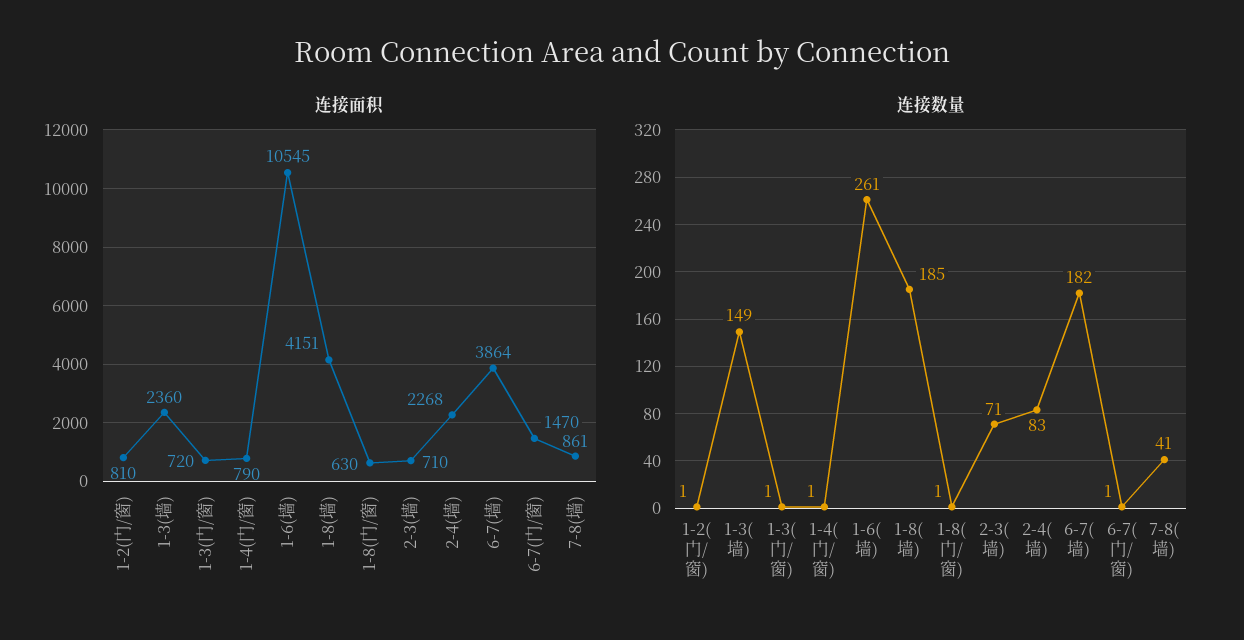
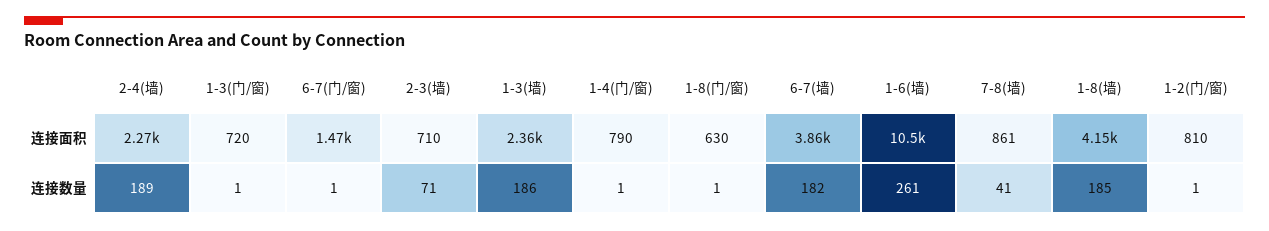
连接数量, 1-3(墙): 149 -> 186
连接数量, 2-4(墙): 83 -> 189

